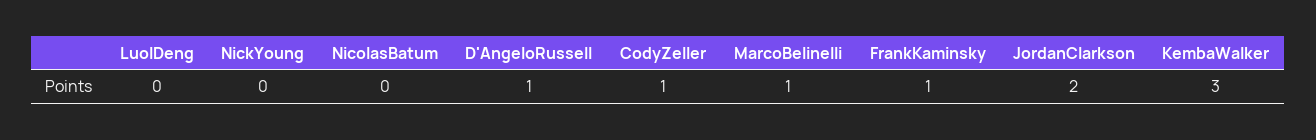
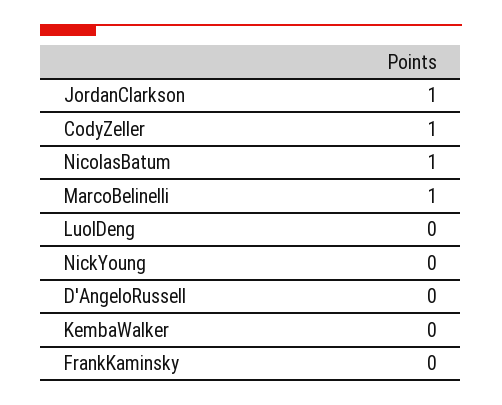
NicolasBatum: 0 -> 1
D'AngeloRussell: 1 -> 0
FrankKaminsky: 1 -> 0
JordanClarkson: 2 -> 1
KembaWalker: 3 -> 0

